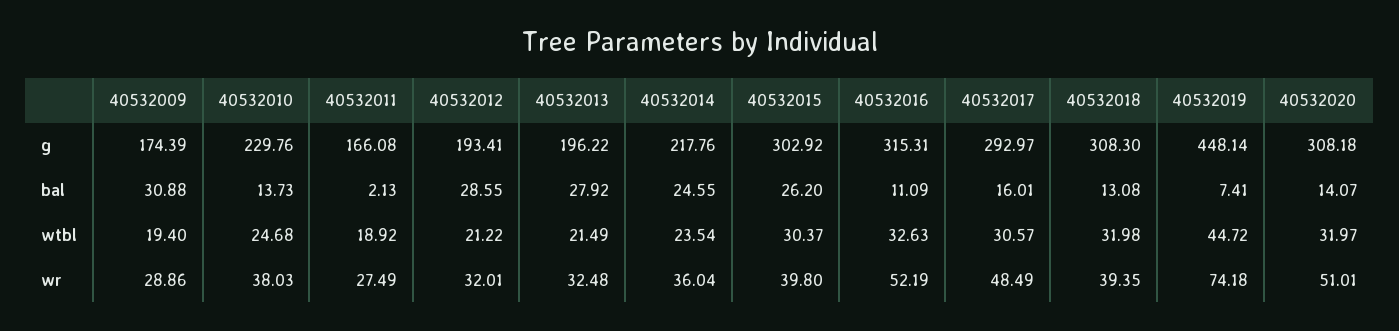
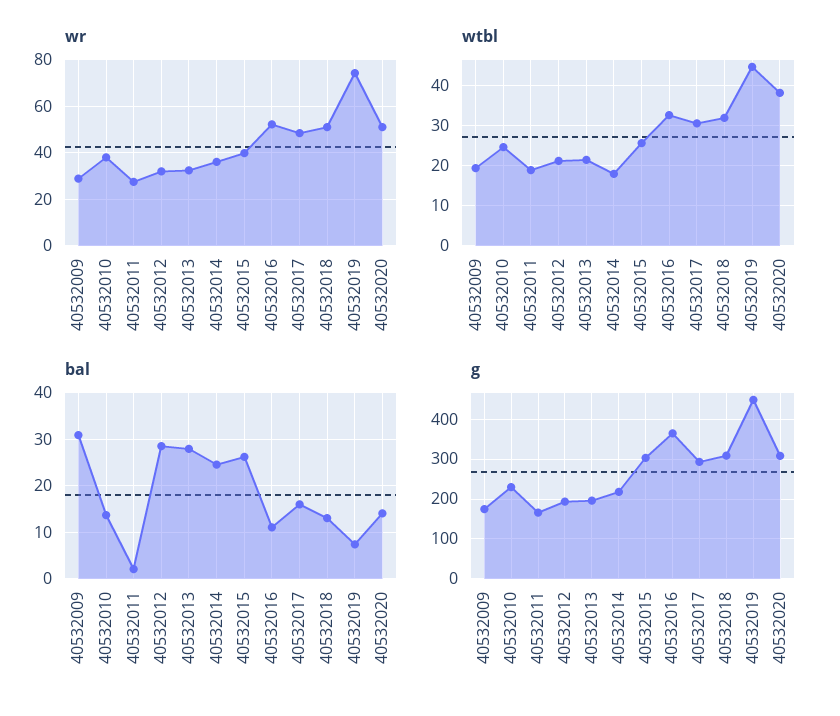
g, 40532016: 315.31 -> 360
wtbl, 40532014: 23.54 -> 18
wtbl, 40532015: 30.37 -> 26
wtbl, 40532020: 31.97 -> 38
wr, 40532018: 39.35 -> 50

